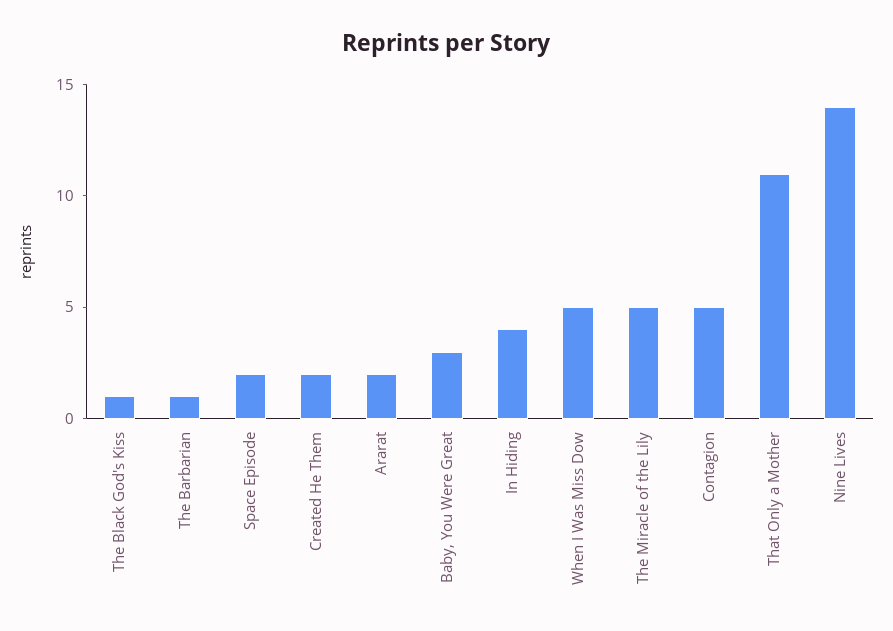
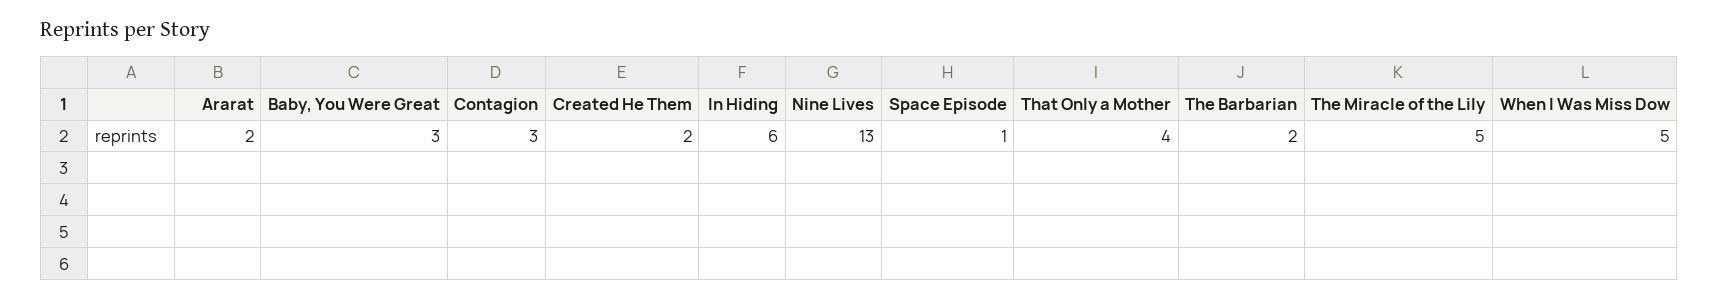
The Black God's Kiss: 1 -> none
The Barbarian: 1 -> 2
Space Episode: 2 -> 1
In Hiding: 4 -> 6
Contagion: 5 -> 3
That Only a Mother: 11 -> 4
Nine Lives: 14 -> 13

